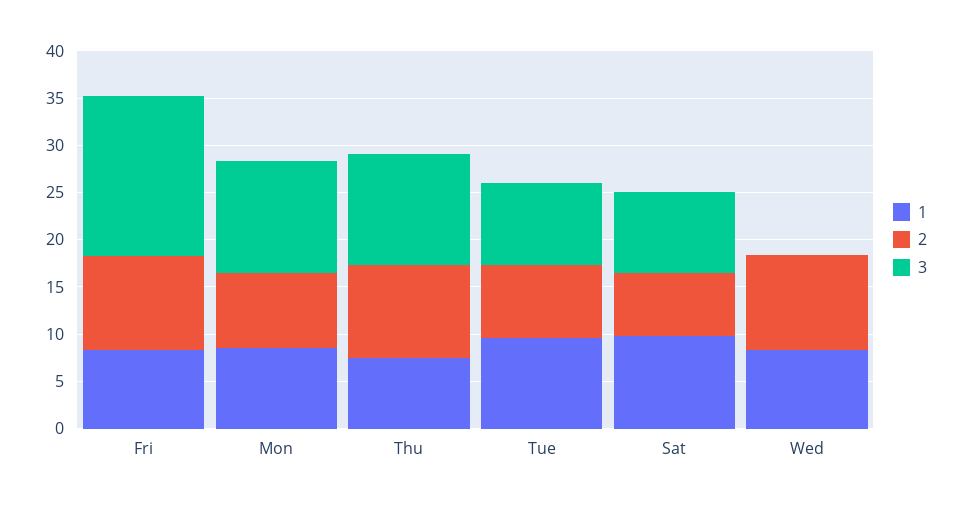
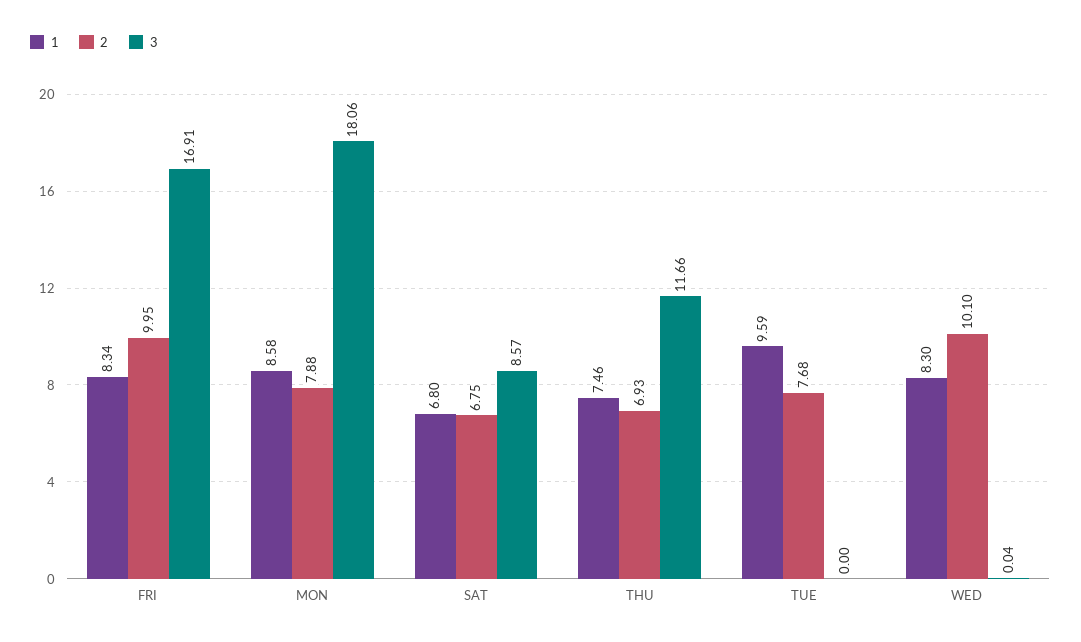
3, Mon: 12 -> 18.06
2, Thu: 10 -> 6.93
3, Tue: 9 -> 0
1, Sat: 10 -> 6.8

